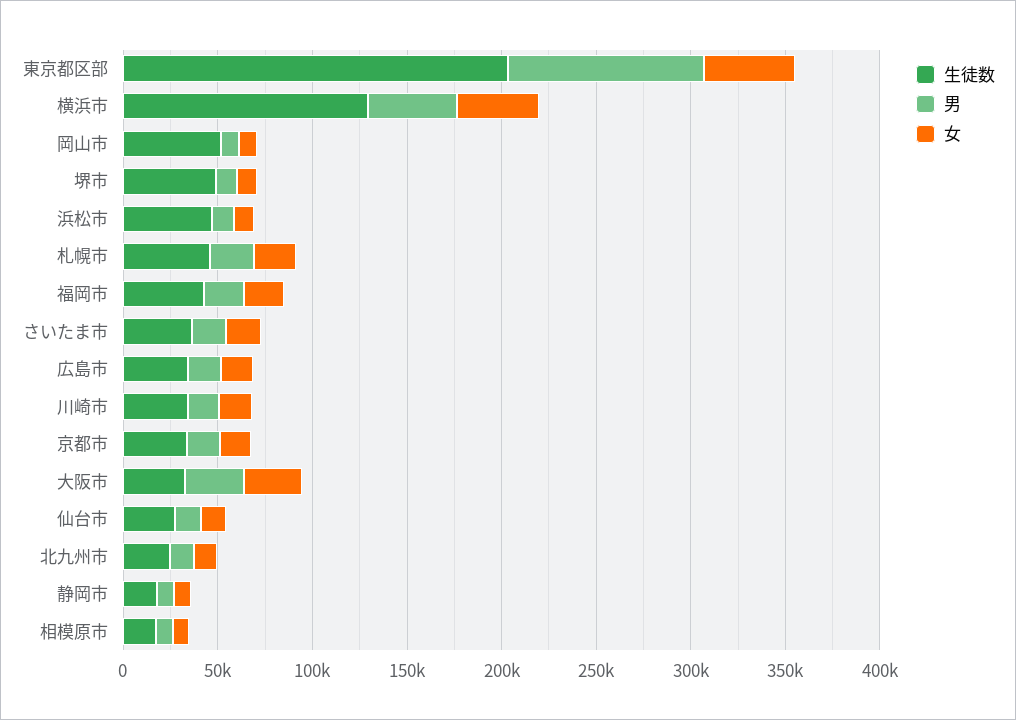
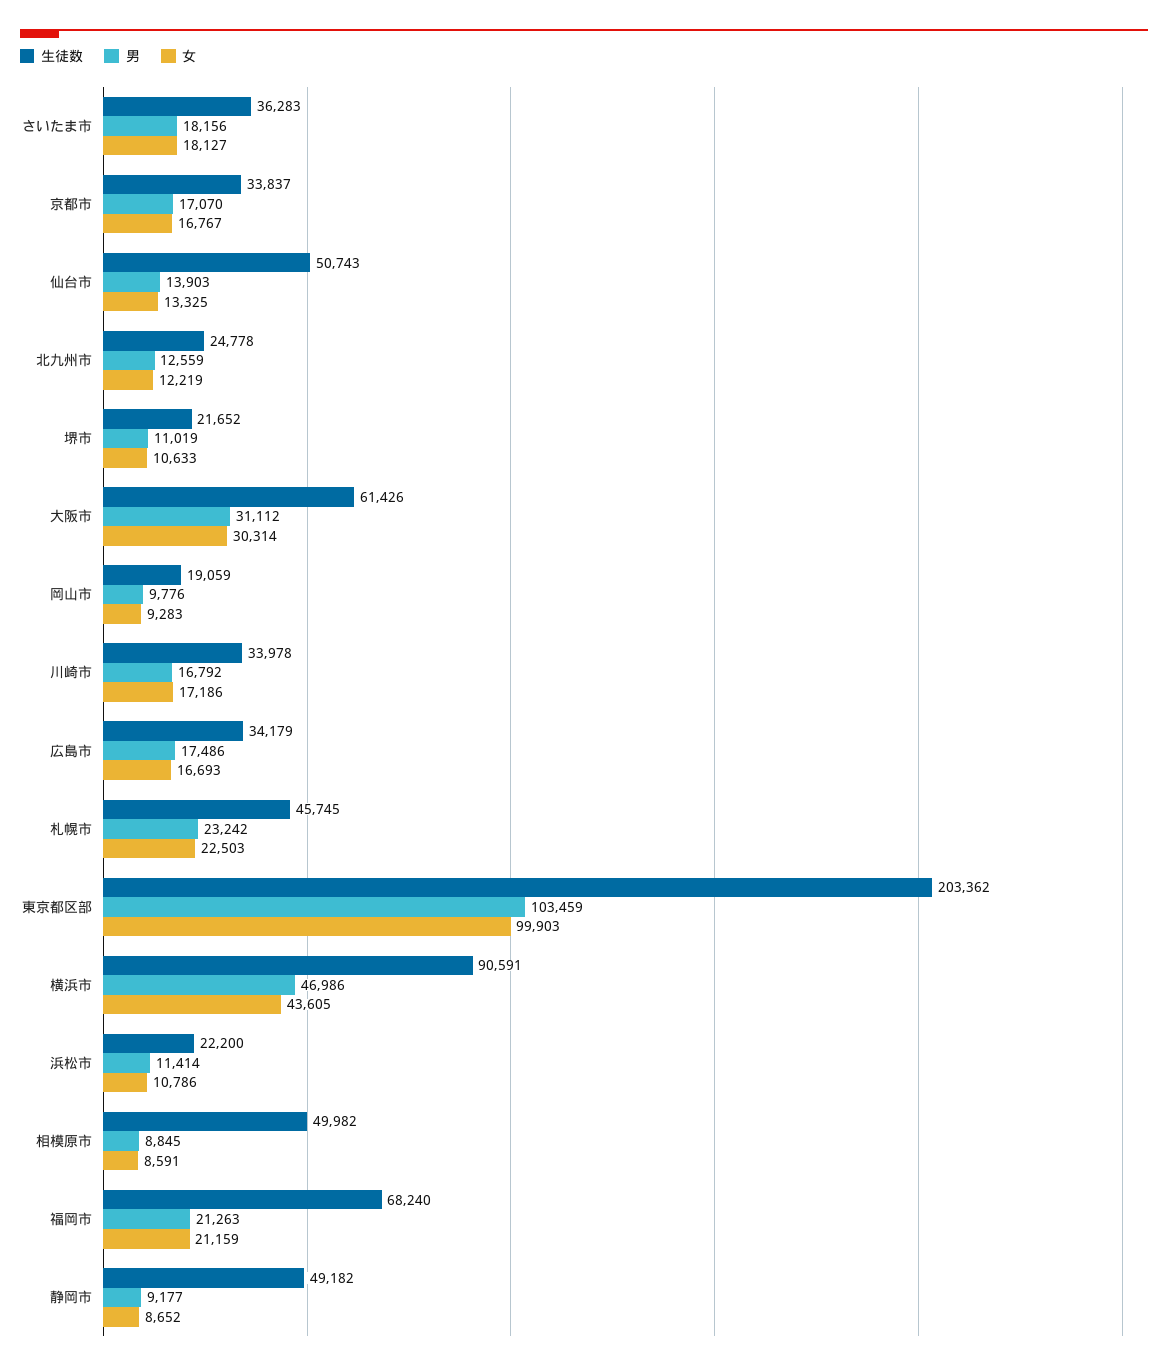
女, 東京都区部: 50000 -> 99903
生徒数, 横浜市: 130000 -> 90591
生徒数, 岡山市: 50000 -> 19059
生徒数, 堺市: 50000 -> 21652
生徒数, 浜松市: 50000 -> 22200
生徒数, 福岡市: 40000 -> 68240
生徒数, 大阪市: 30000 -> 61426
生徒数, 仙台市: 30000 -> 50743
生徒数, 静岡市: 20000 -> 49182
生徒数, 相模原市: 20000 -> 49982

